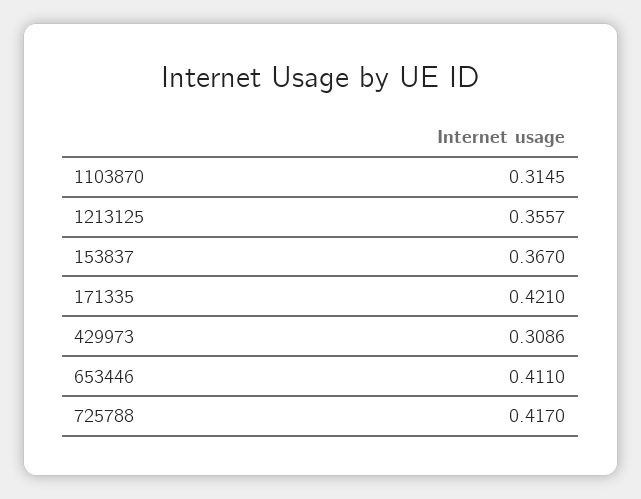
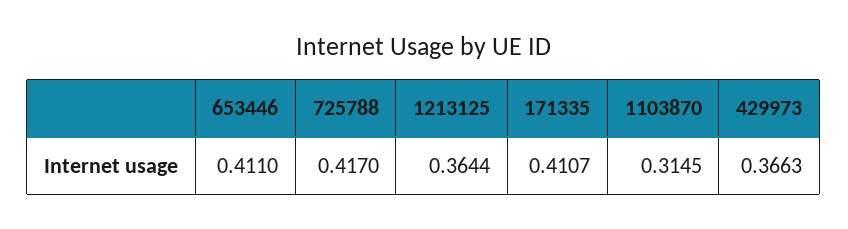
1213125: 0.3557 -> 0.3644
153837: 0.367 -> none
171335: 0.421 -> 0.4107
429973: 0.3086 -> 0.3663

